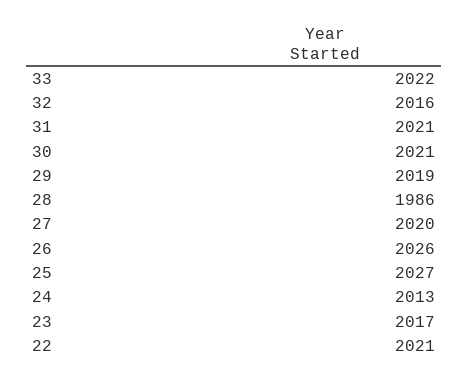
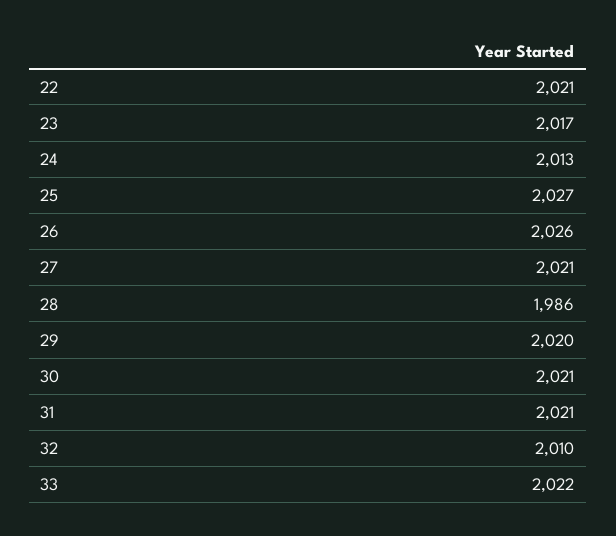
32: 2016 -> 2010
29: 2019 -> 2020
27: 2020 -> 2021

